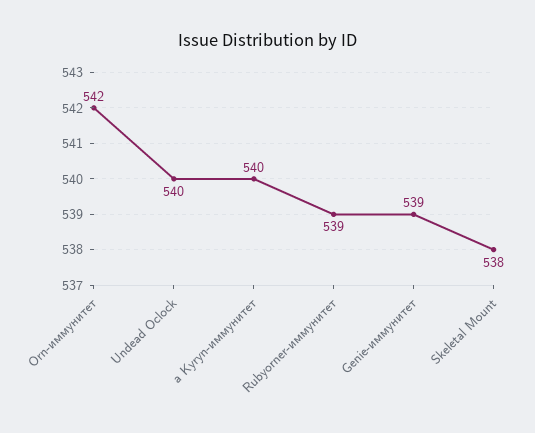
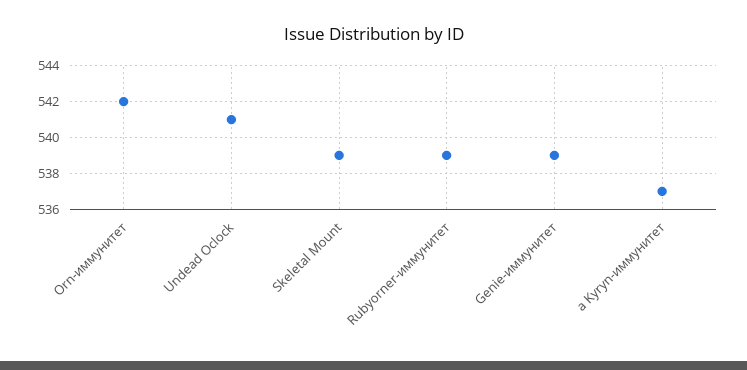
Undead Oclock: 540 -> 541
a Kyryn-иммунитет: 540 -> 537
Skeletal Mount: 538 -> 539

